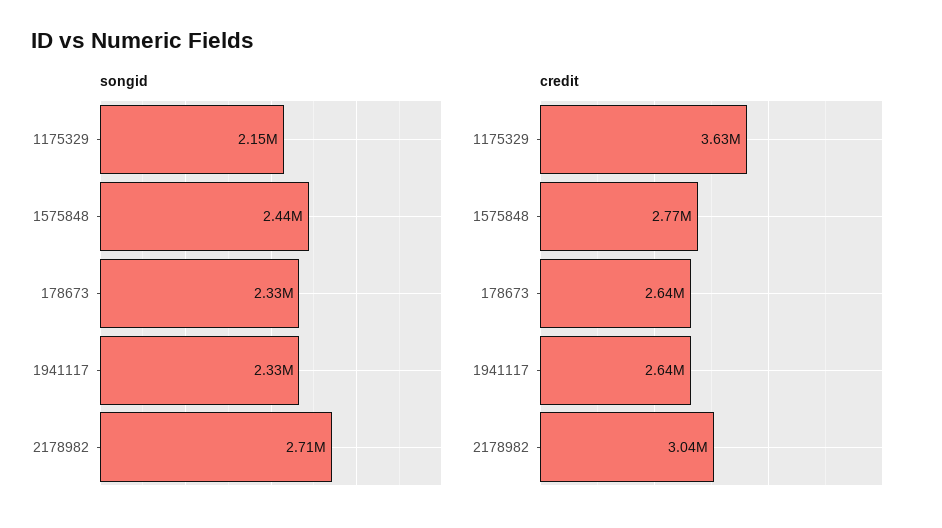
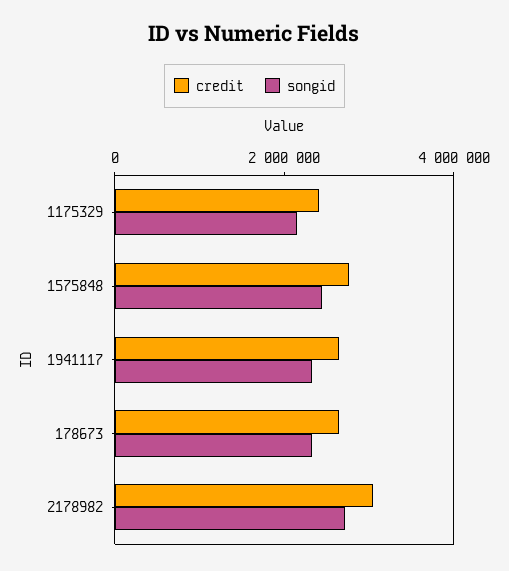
credit, 1175329: 3630000 -> 2500000

